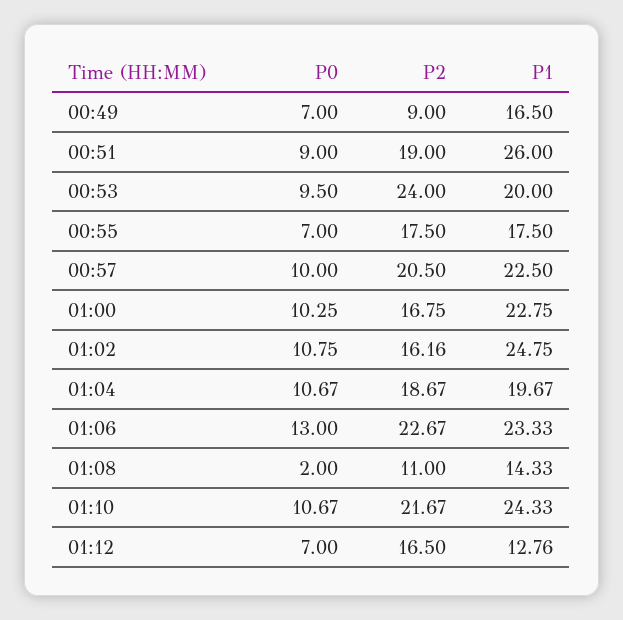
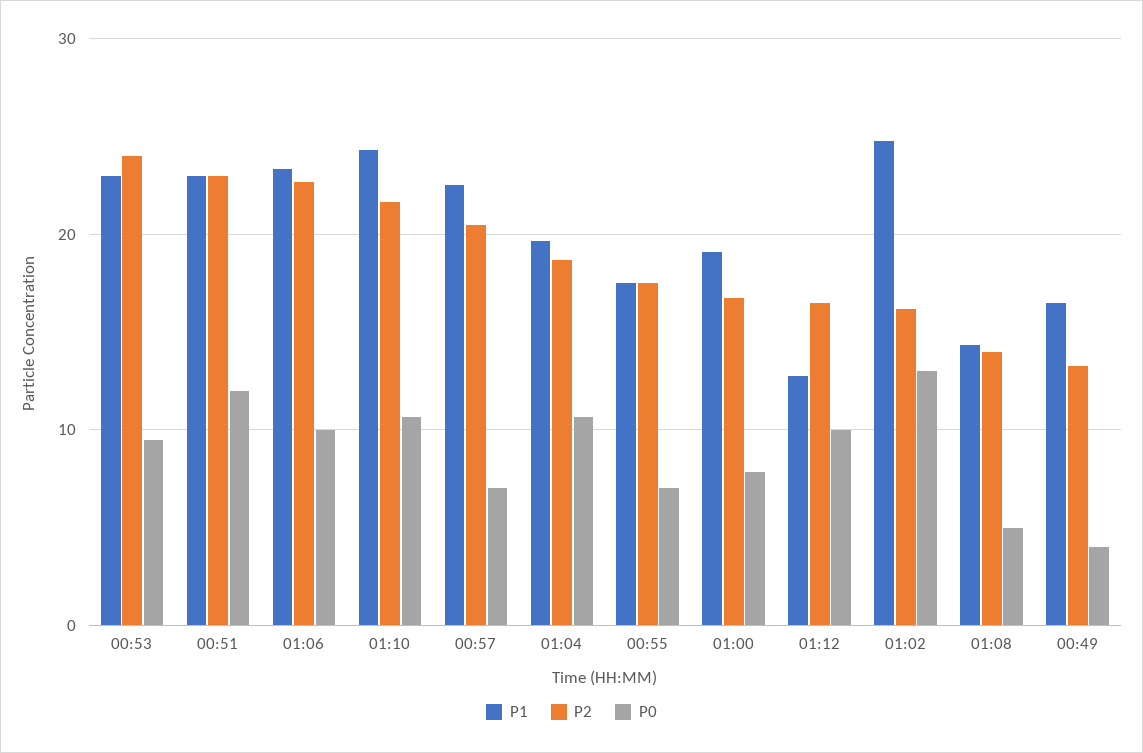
P0, 00:49: 7 -> 4
P2, 00:49: 9 -> 13
P0, 00:51: 9 -> 12
P2, 00:51: 19 -> 23
P1, 00:51: 26 -> 23
P1, 00:53: 20 -> 23
P0, 00:57: 10 -> 7
P0, 01:00: 10.25 -> 8
P1, 01:00: 22.75 -> 19
P0, 01:02: 10.75 -> 13
P0, 01:06: 13 -> 10
P0, 01:08: 2 -> 5
P2, 01:08: 11 -> 14
P0, 01:12: 7 -> 10

